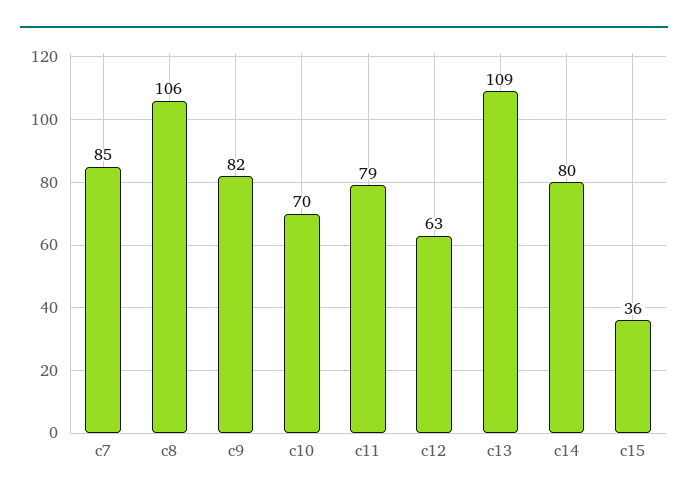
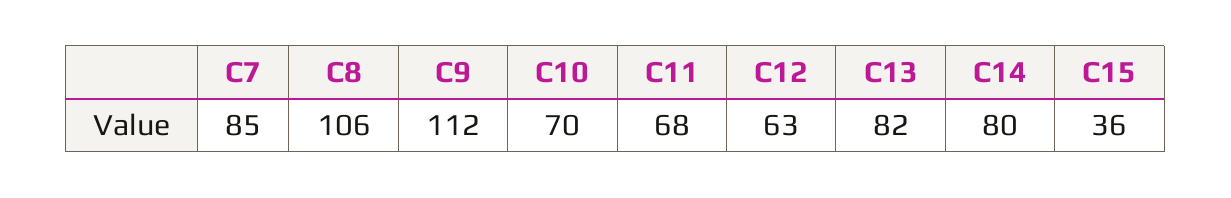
c9: 82 -> 112
c11: 79 -> 68
c13: 109 -> 82

